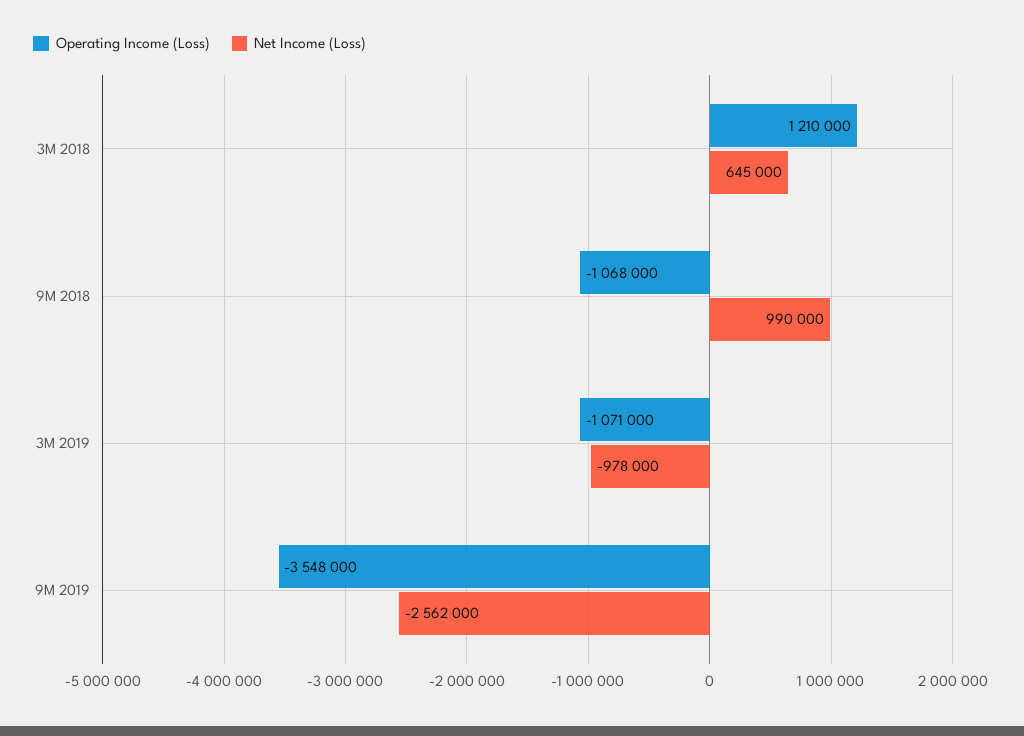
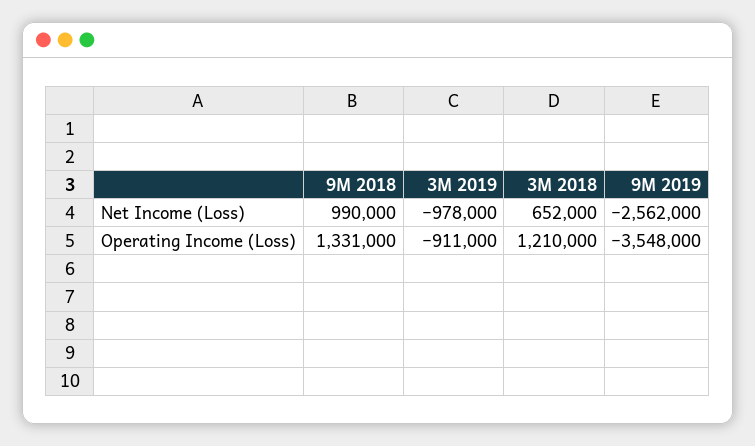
Net Income (Loss), 3M 2018: 645000 -> 652000
Operating Income (Loss), 9M 2018: -1068000 -> 1331000
Operating Income (Loss), 3M 2019: -1071000 -> -911000

